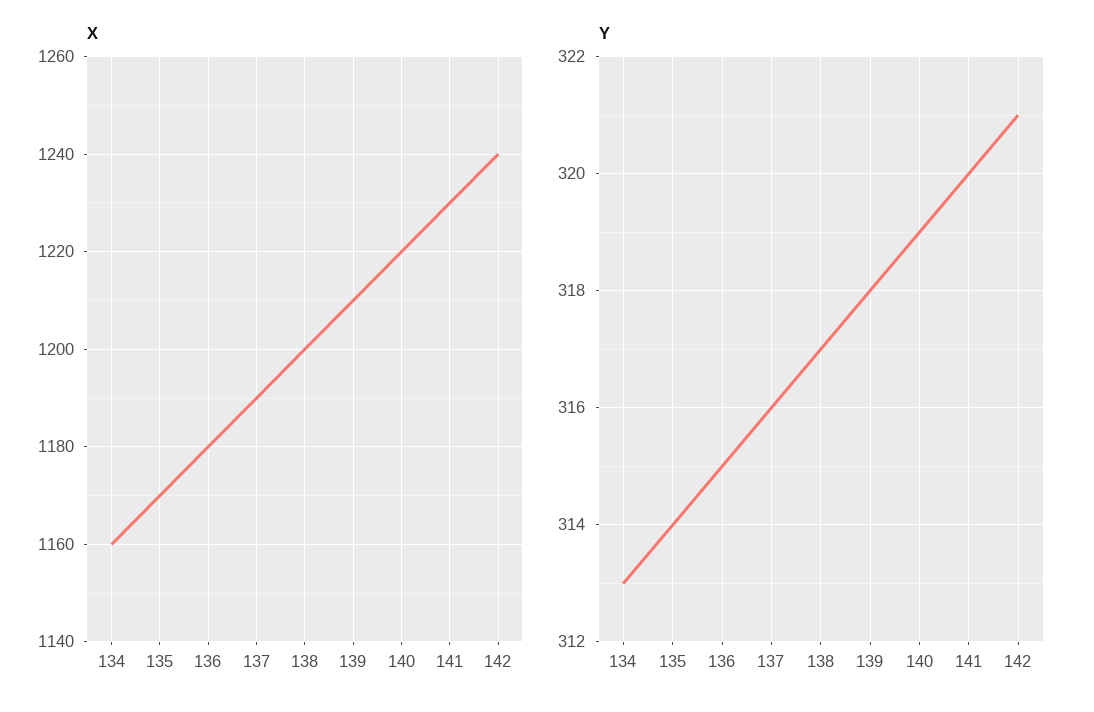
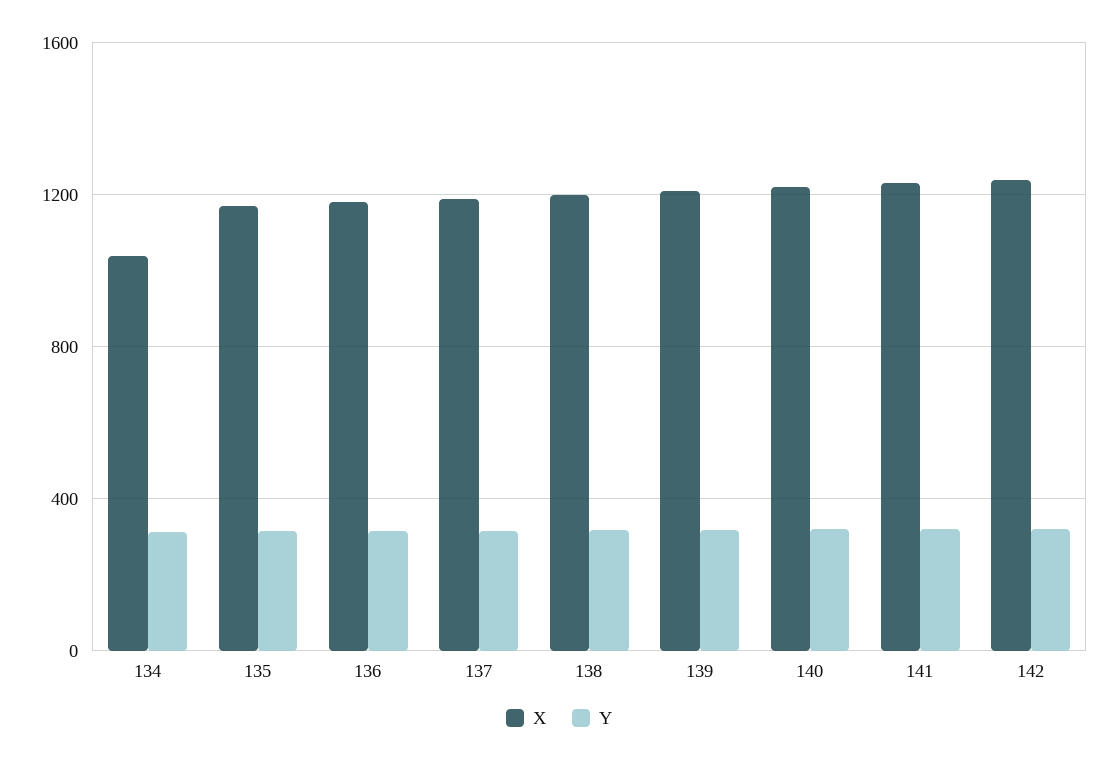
X, 134: 1160 -> 1050

